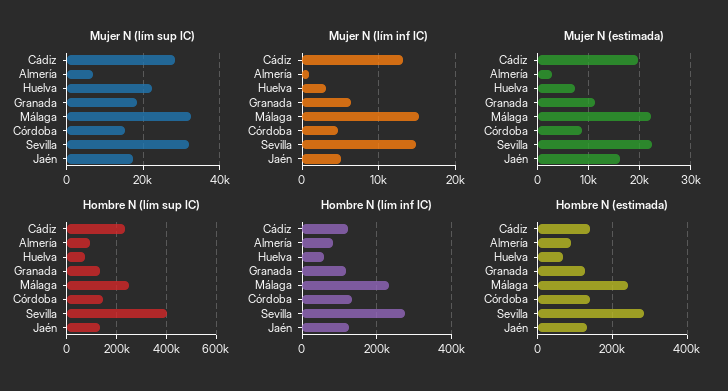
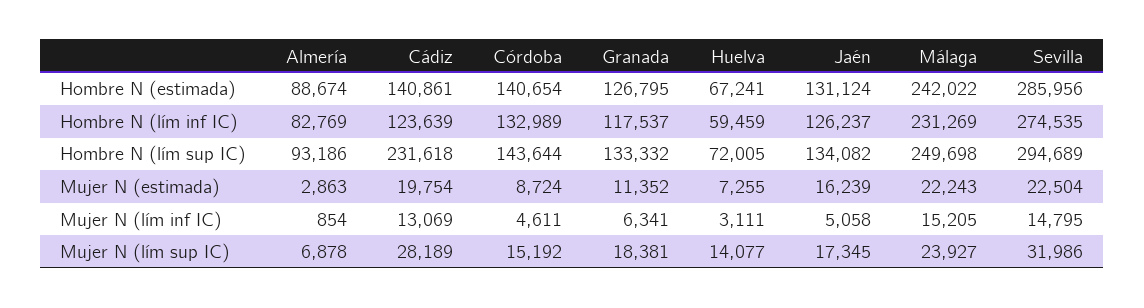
Mujer N (lím sup IC), Huelva: 22000 -> 14077
Mujer N (lím sup IC), Málaga: 32000 -> 23927
Hombre N (lím sup IC), Sevilla: 400000 -> 294689

